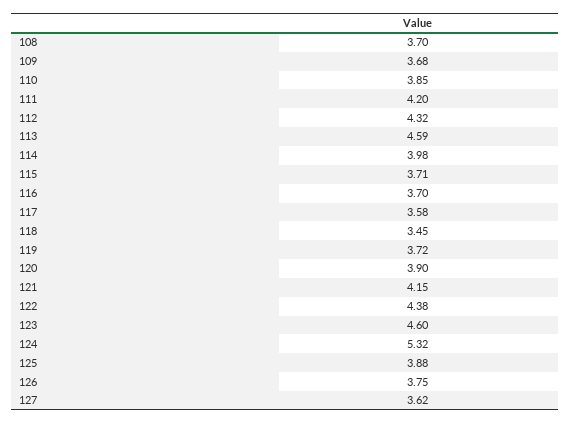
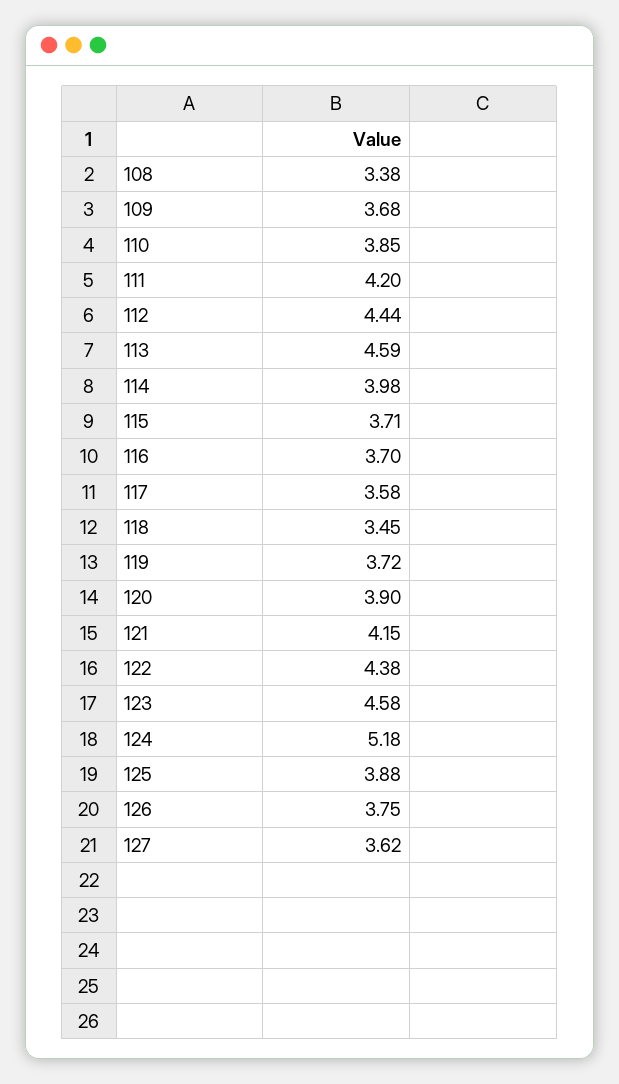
108: 3.7 -> 3.38
112: 4.32 -> 4.44
123: 4.6 -> 4.58
124: 5.32 -> 5.18

